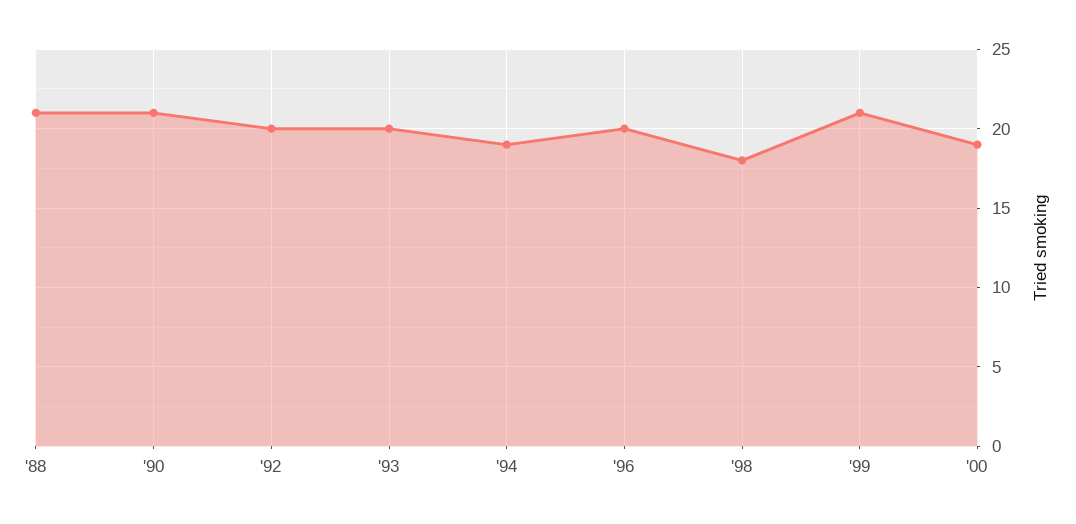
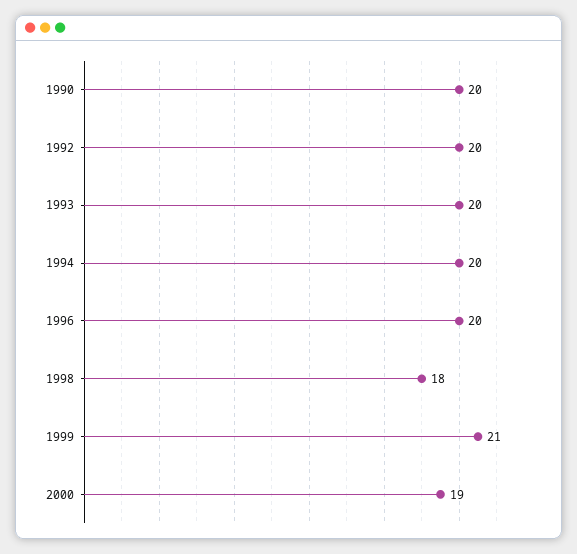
'88: 21 -> none
'90: 21 -> 20
'94: 19 -> 20

